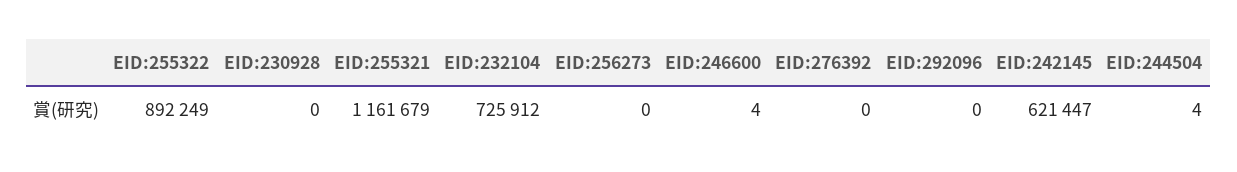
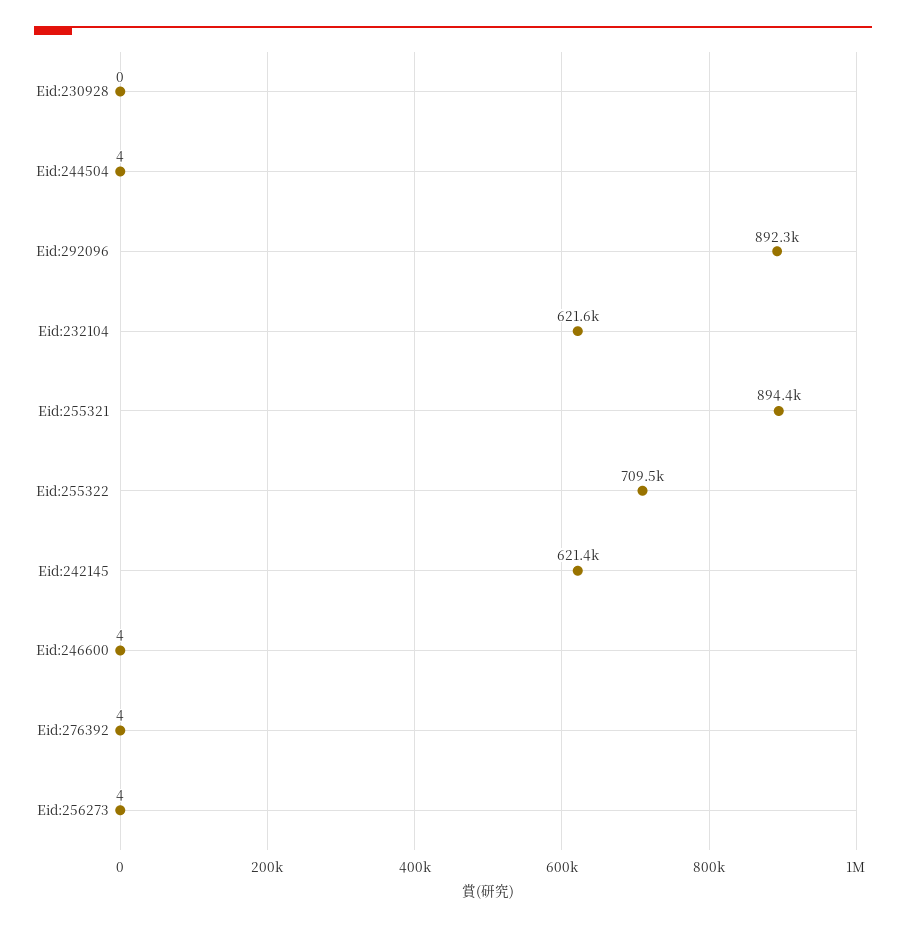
EID:255322: 892249 -> 709500
EID:255321: 1161679 -> 894400
EID:232104: 725912 -> 621600
EID:256273: 0 -> 4
EID:276392: 0 -> 4
EID:292096: 0 -> 892300

